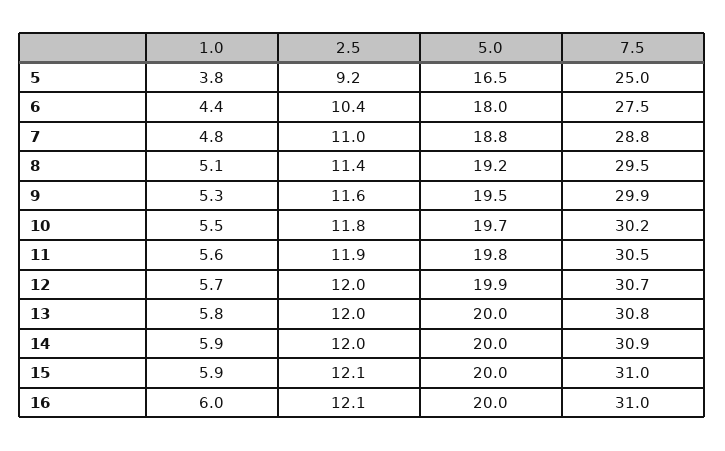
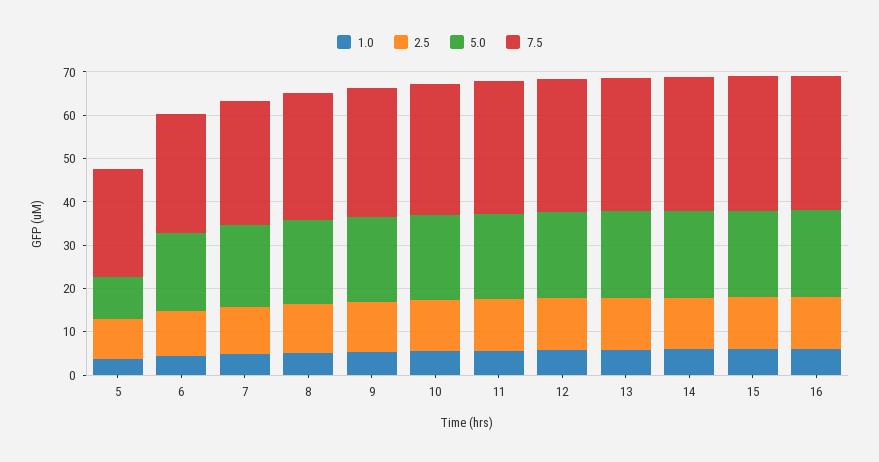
5.0, 5: 16.5 -> 10

